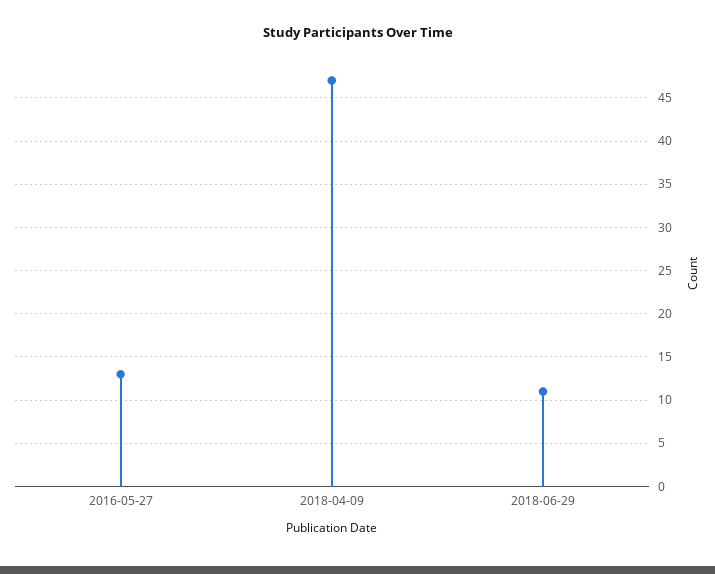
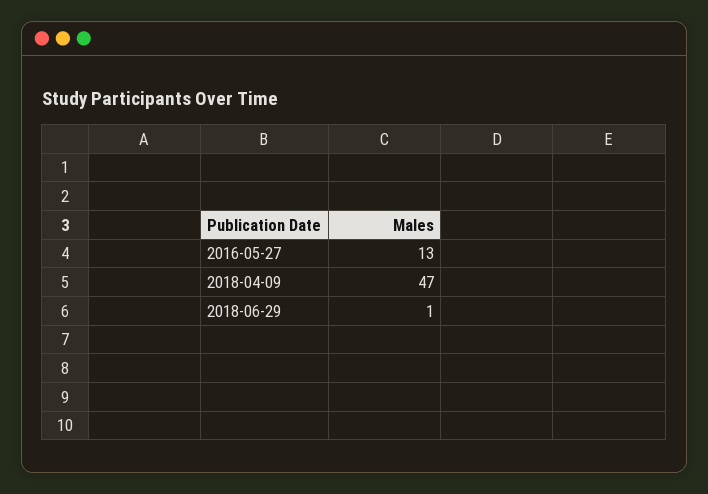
2018-06-29: 11 -> 1

